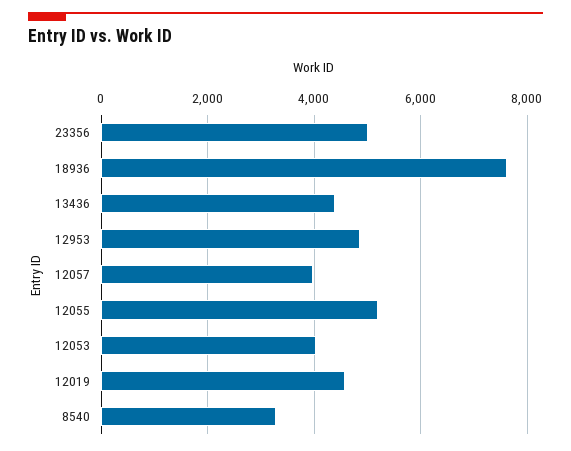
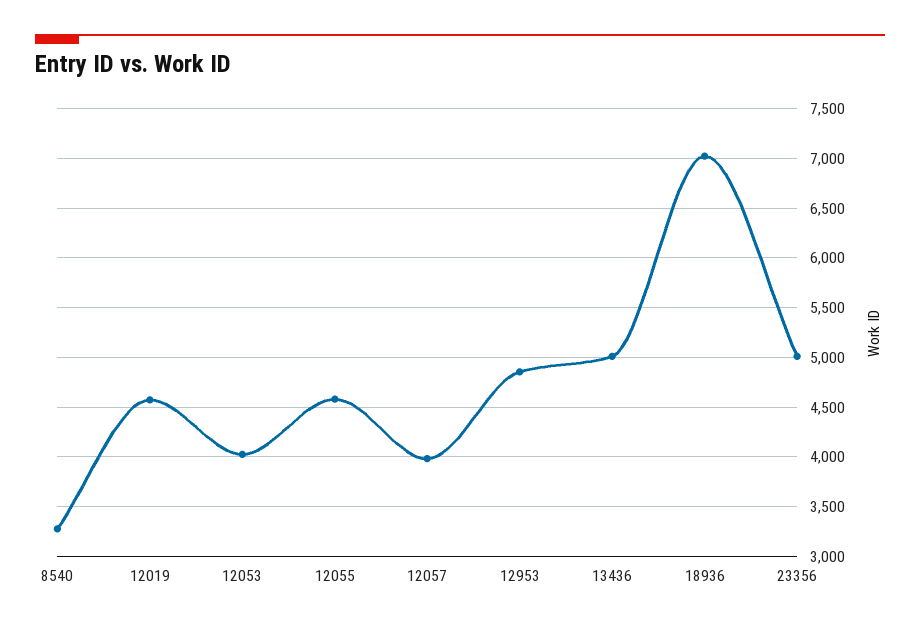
18936: 7600 -> 7000
13436: 4400 -> 5000
12055: 5200 -> 4600

